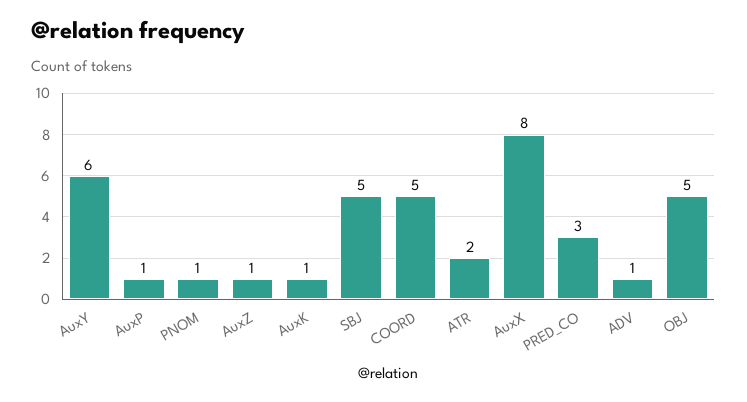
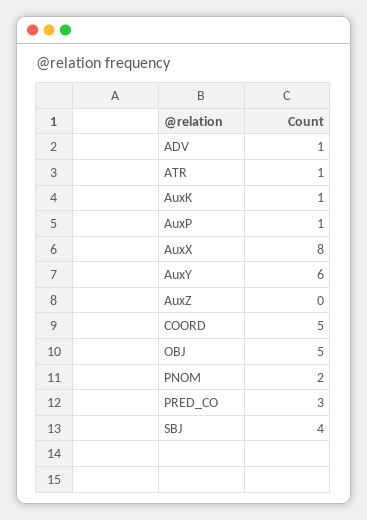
PNOM: 1 -> 2
AuxZ: 1 -> 0
SBJ: 5 -> 4
ATR: 2 -> 1

